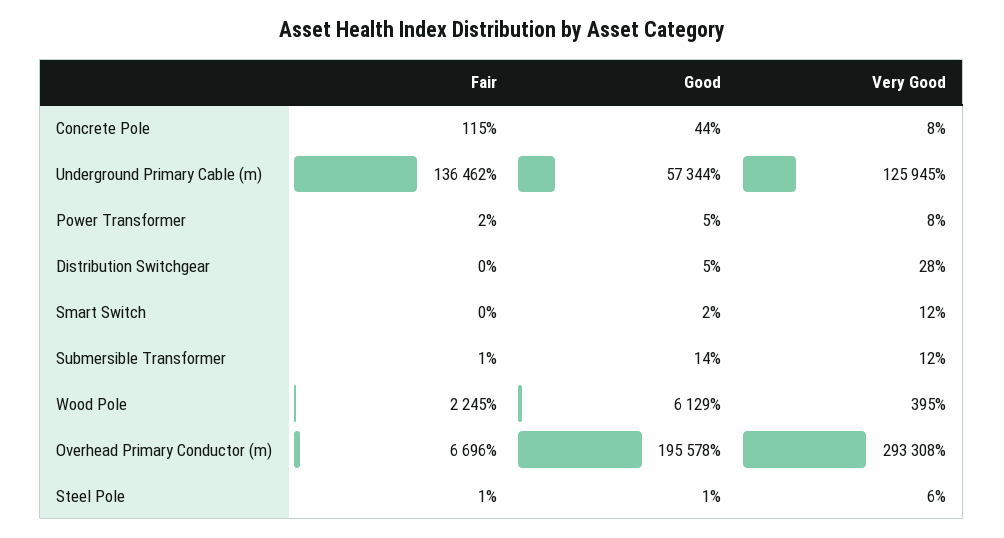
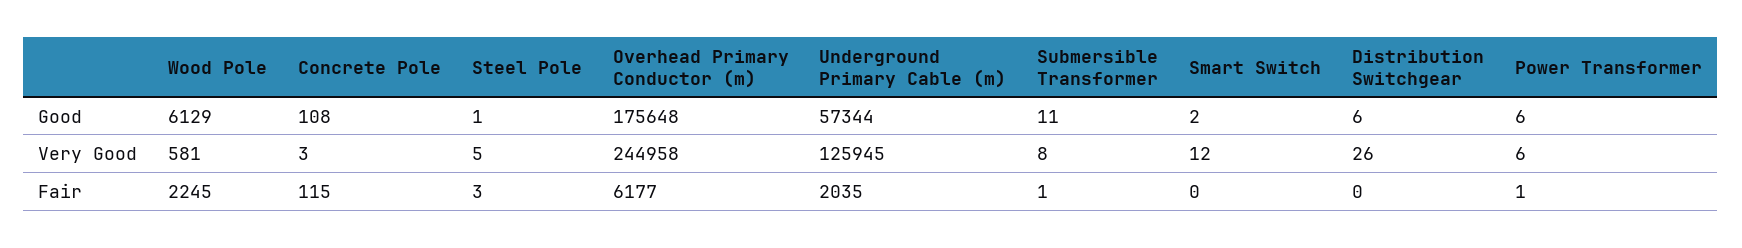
Good, Concrete Pole: 44 -> 108
Very Good, Concrete Pole: 8 -> 3
Fair, Underground Primary Cable (m): 136462 -> 2035
Fair, Power Transformer: 2 -> 1
Good, Power Transformer: 5 -> 6
Very Good, Power Transformer: 8 -> 6
Good, Distribution Switchgear: 5 -> 6
Very Good, Distribution Switchgear: 28 -> 26
Good, Submersible Transformer: 14 -> 11
Very Good, Submersible Transformer: 12 -> 8
Very Good, Wood Pole: 395 -> 581
Fair, Overhead Primary Conductor (m): 6696 -> 6177
Good, Overhead Primary Conductor (m): 195578 -> 175648
Very Good, Overhead Primary Conductor (m): 293308 -> 244958
Fair, Steel Pole: 1 -> 3
Very Good, Steel Pole: 6 -> 5

